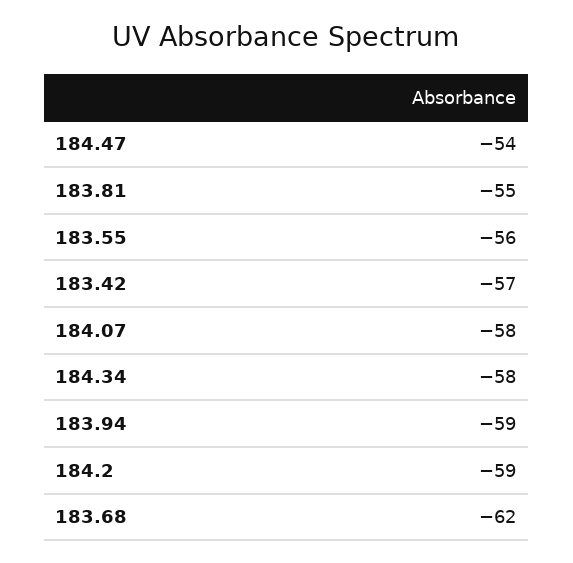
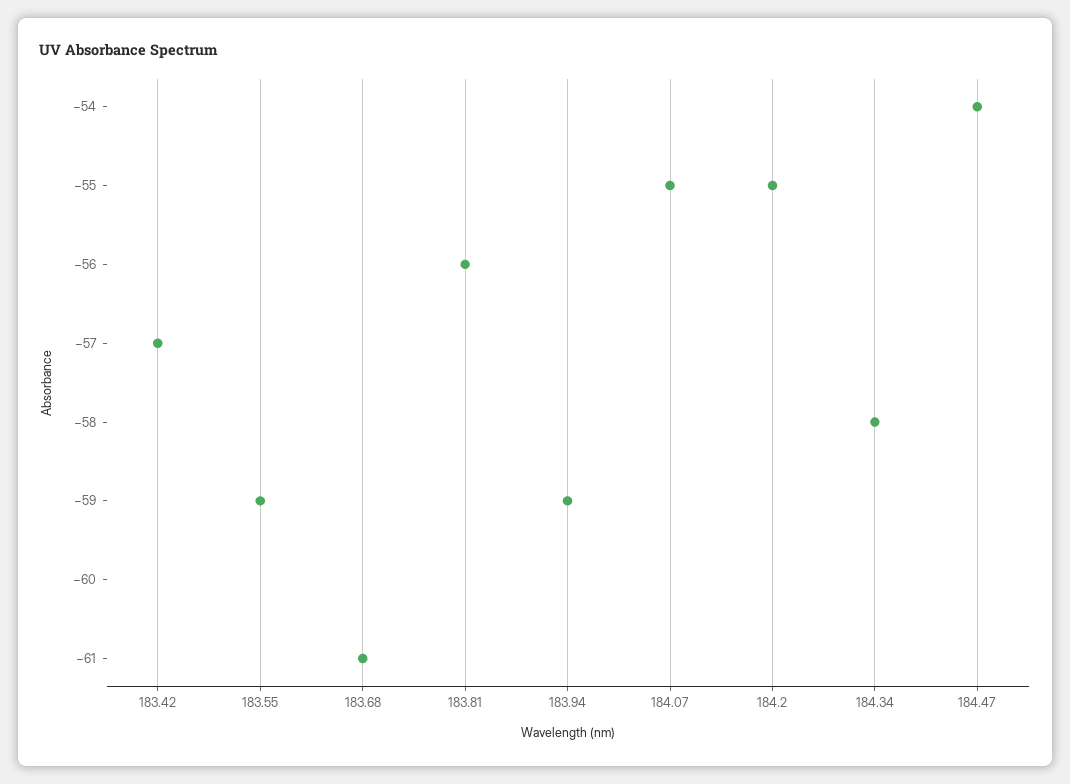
183.81: -55 -> -56
183.55: -56 -> -59
184.07: -58 -> -55
184.2: -59 -> -55
183.68: -62 -> -61

